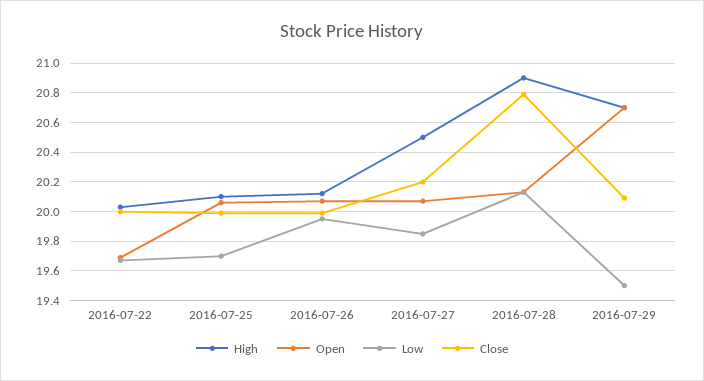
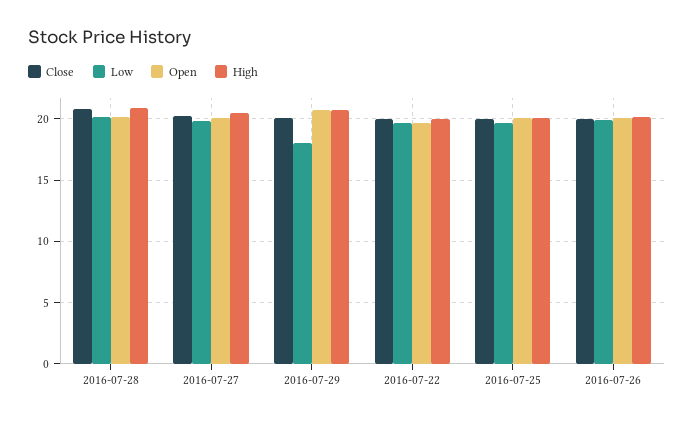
Low, 2016-07-29: 19.5 -> 18

